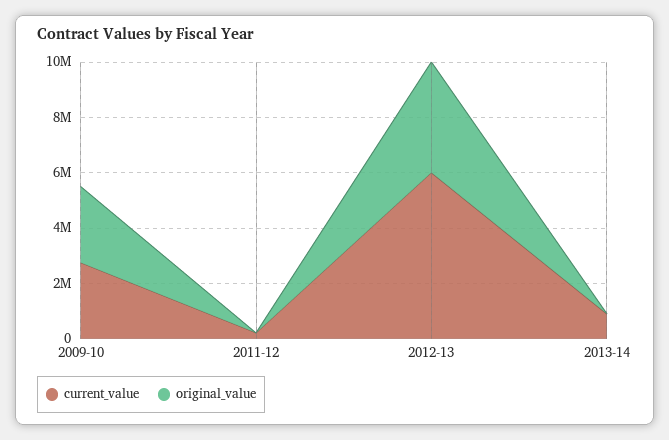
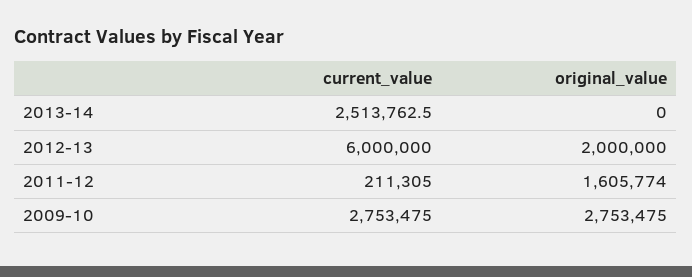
original_value, 2011-12: 0 -> 1605774
original_value, 2012-13: 4000000 -> 2000000
current_value, 2013-14: 1000000 -> 2513762.5

